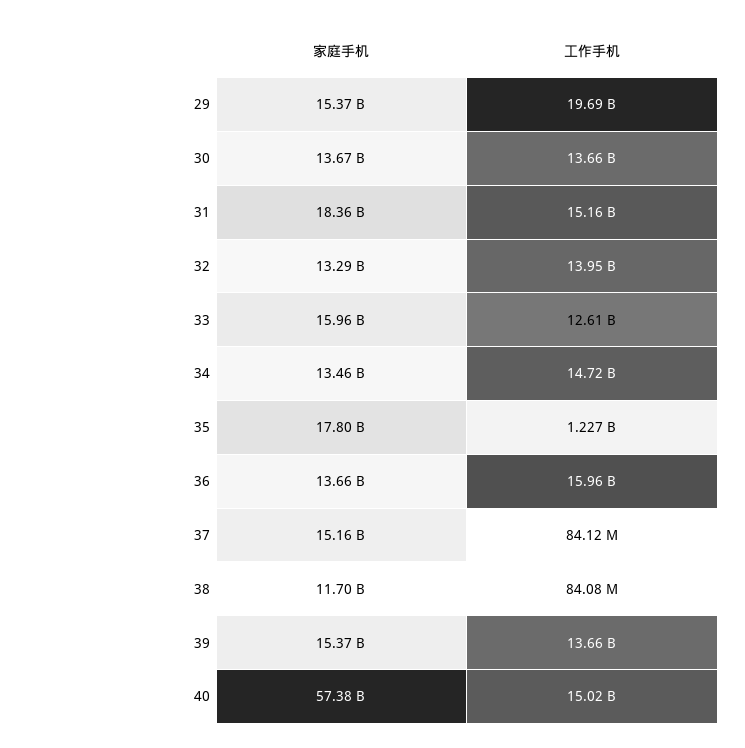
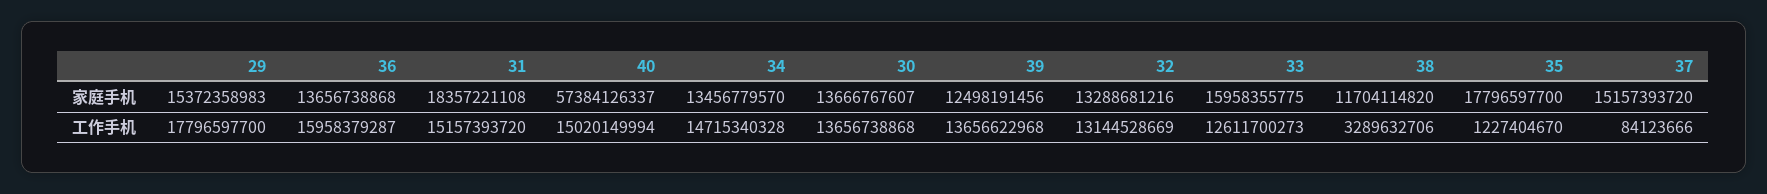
工作手机, 29: 19690000000 -> 17796597700
工作手机, 32: 13950000000 -> 13144528669
工作手机, 38: 84080000 -> 3289632706
家庭手机, 39: 15370000000 -> 12498191456

